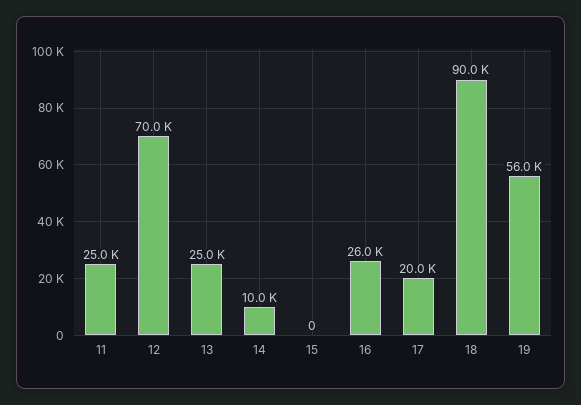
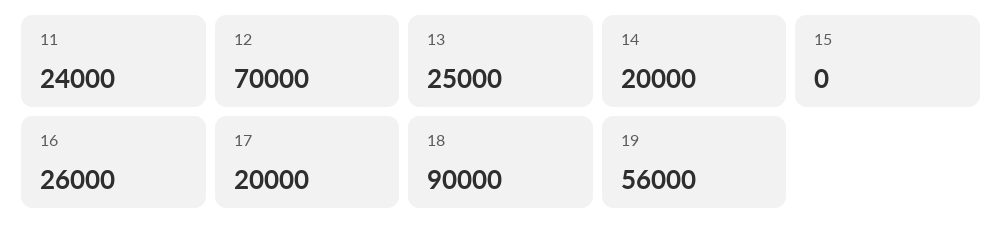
11: 25000 -> 24000
14: 10000 -> 20000

